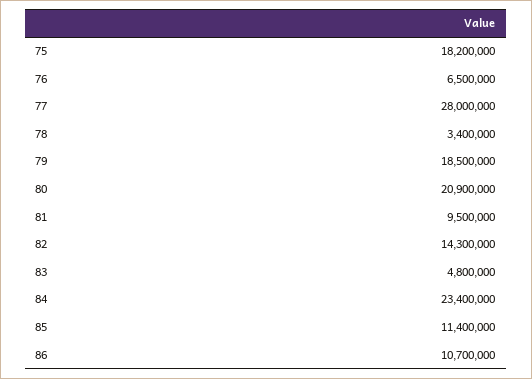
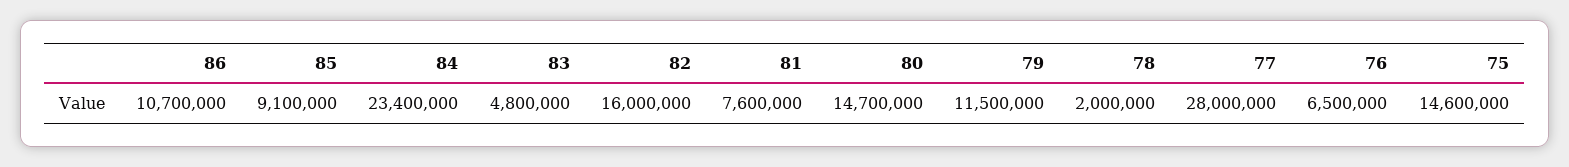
75: 18200000 -> 14600000
78: 3400000 -> 2000000
79: 18500000 -> 11500000
80: 20900000 -> 14700000
81: 9500000 -> 7600000
82: 14300000 -> 16000000
85: 11400000 -> 9100000

